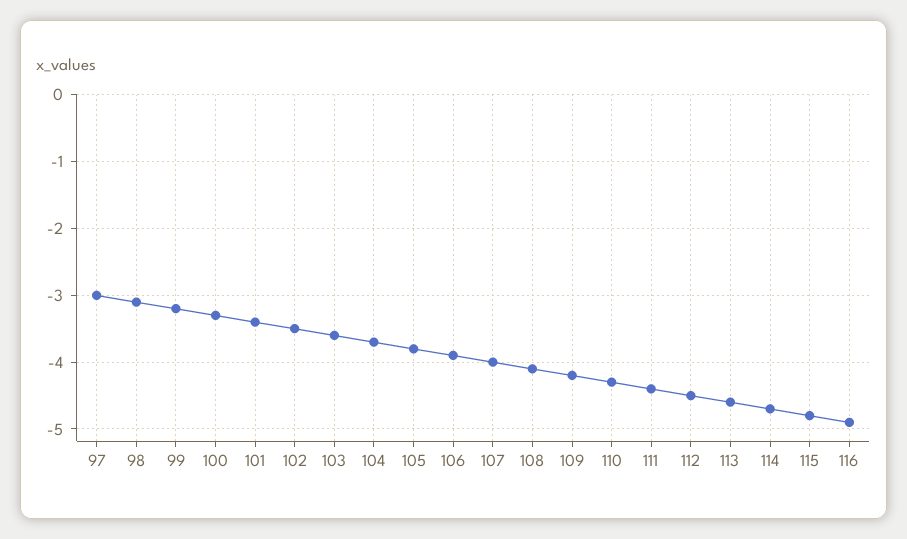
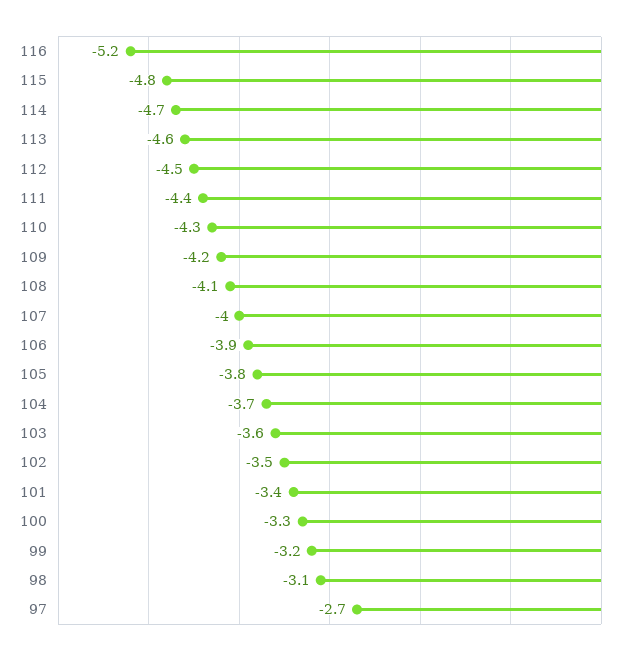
97: -3 -> -2.7
116: -4.9 -> -5.2

